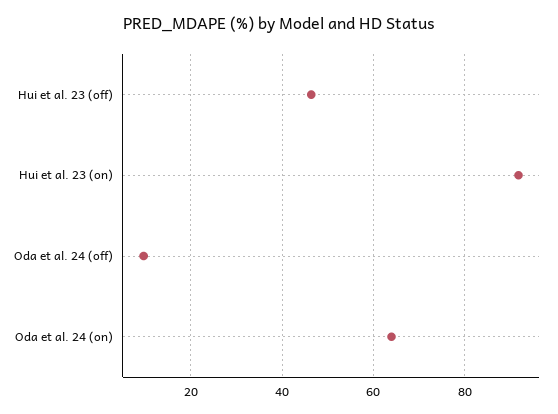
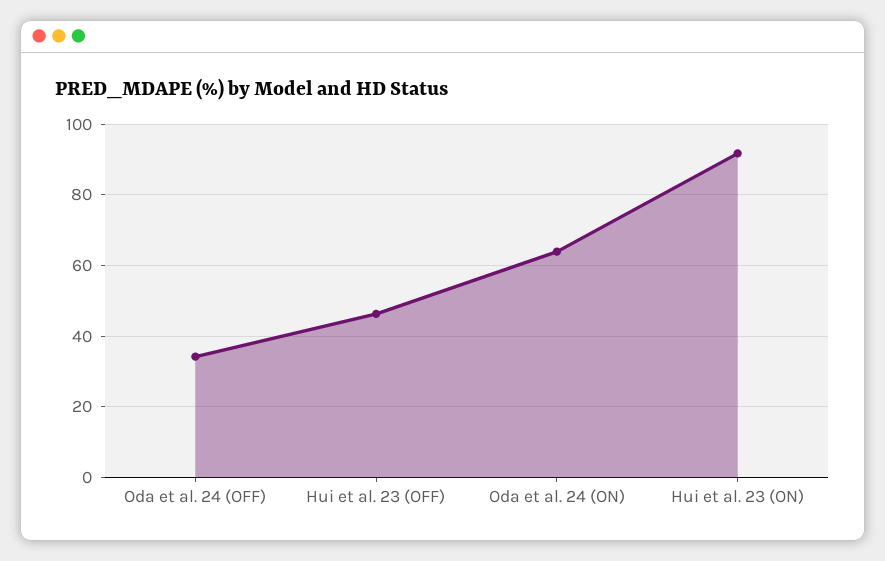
Oda et al. 24 (off): 10 -> 34

